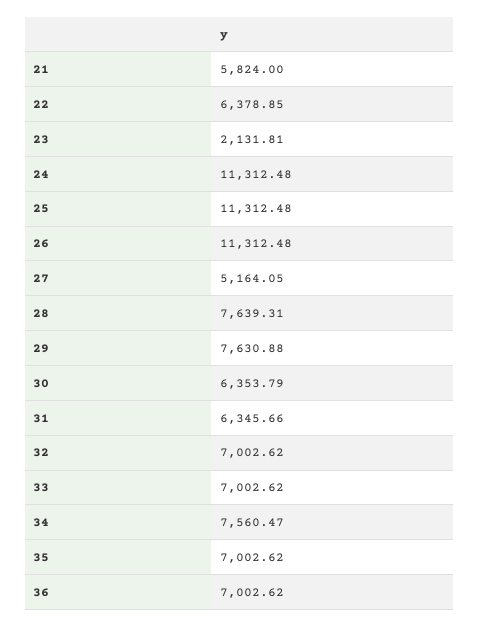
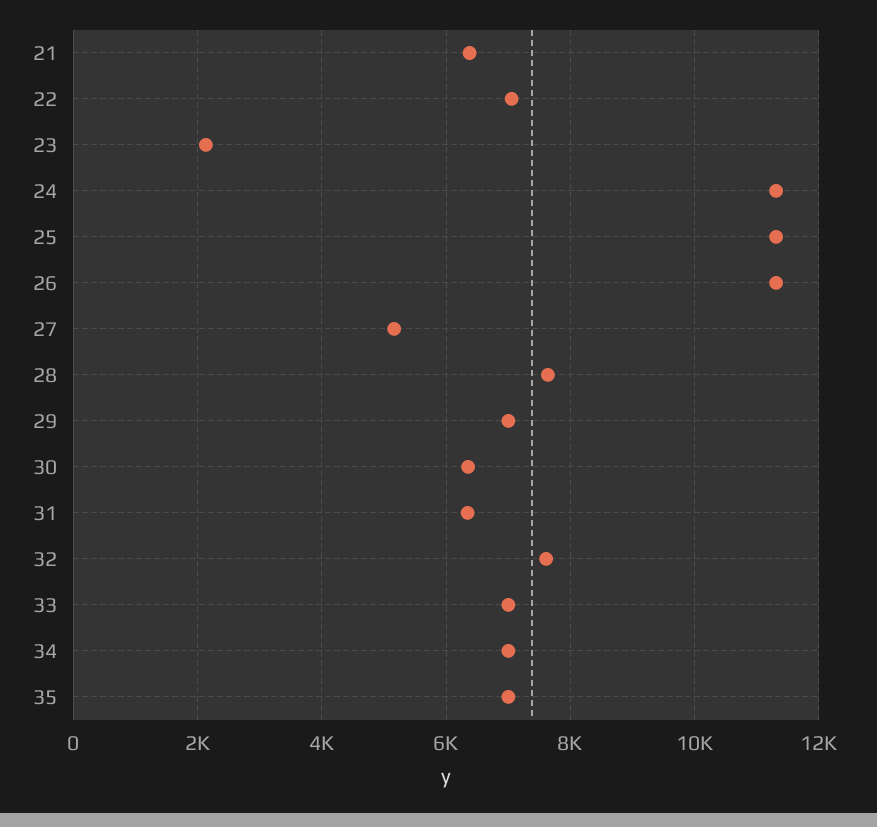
21: 5824 -> 6400
22: 6378.85 -> 7000
29: 7630.88 -> 7000
32: 7002.62 -> 7600
34: 7560.47 -> 7000
36: 7002.62 -> none

